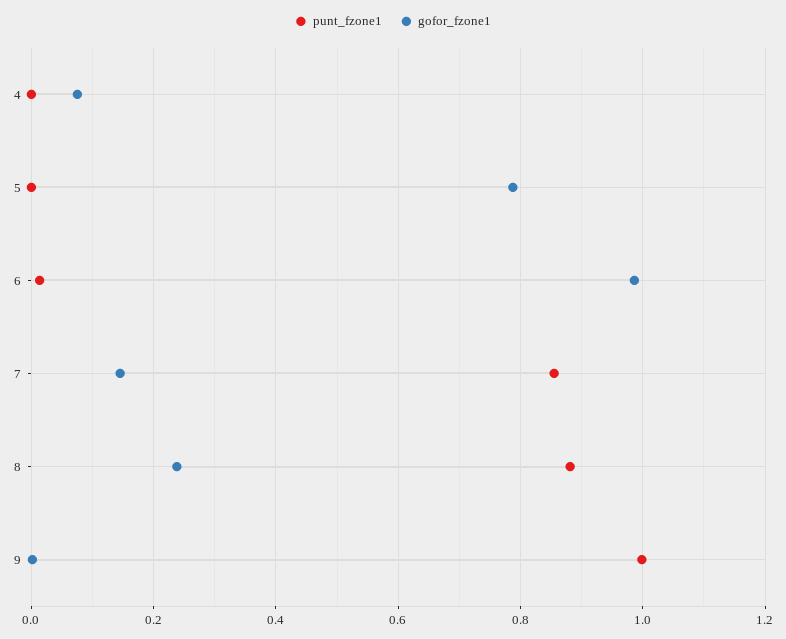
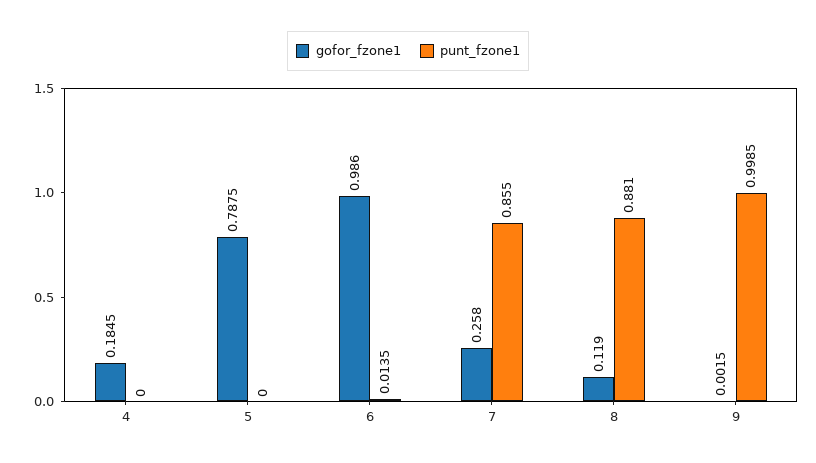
gofor_fzone1, 4: 0.08 -> 0.1845
gofor_fzone1, 7: 0.14 -> 0.258
gofor_fzone1, 8: 0.24 -> 0.119

